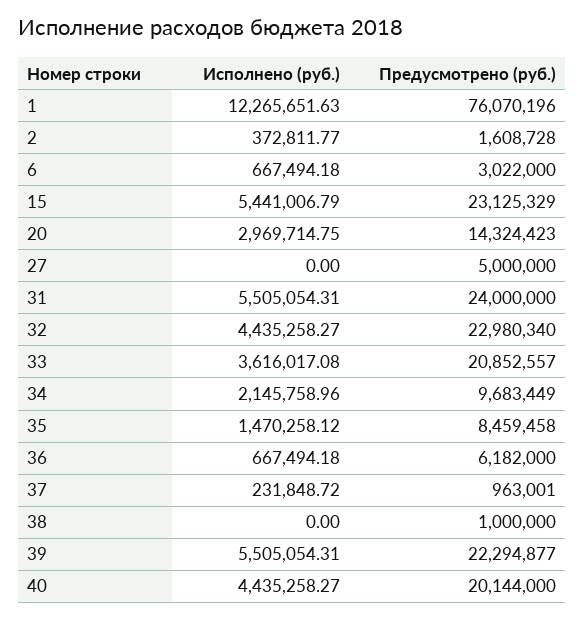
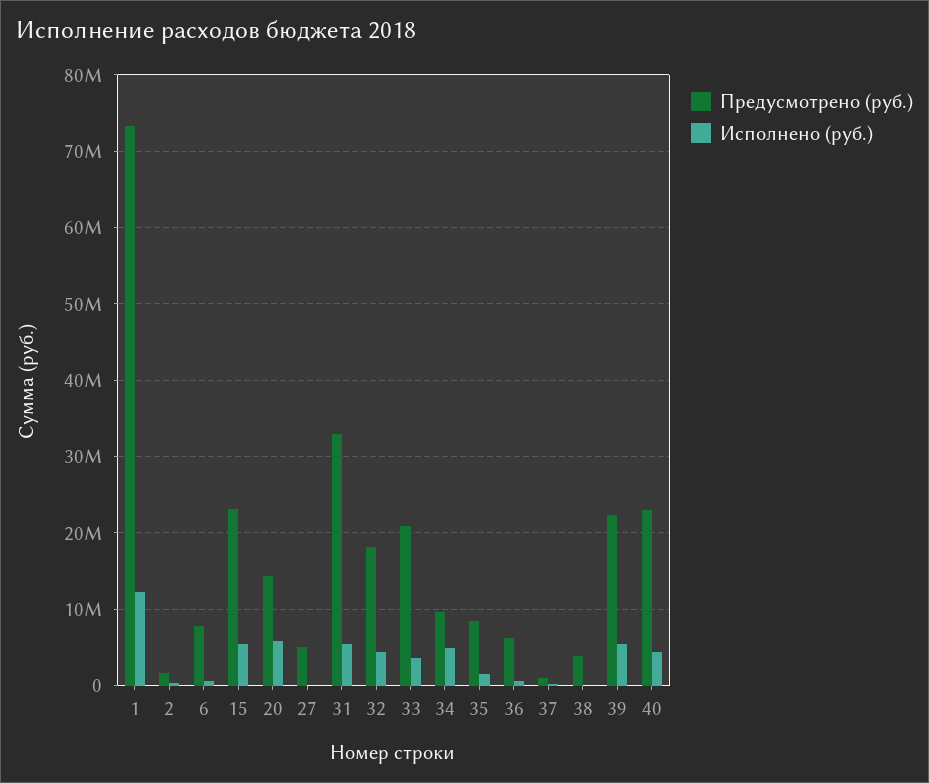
Предусмотрено (руб.), 1: 76070196 -> 73000000
Предусмотрено (руб.), 6: 3022000 -> 8000000
Исполнено (руб.), 20: 2969714.75 -> 6000000
Предусмотрено (руб.), 31: 24000000 -> 33000000
Предусмотрено (руб.), 32: 22980340 -> 18000000
Исполнено (руб.), 34: 2145758.96 -> 5000000
Предусмотрено (руб.), 38: 1000000 -> 4000000
Предусмотрено (руб.), 40: 20144000 -> 23000000

